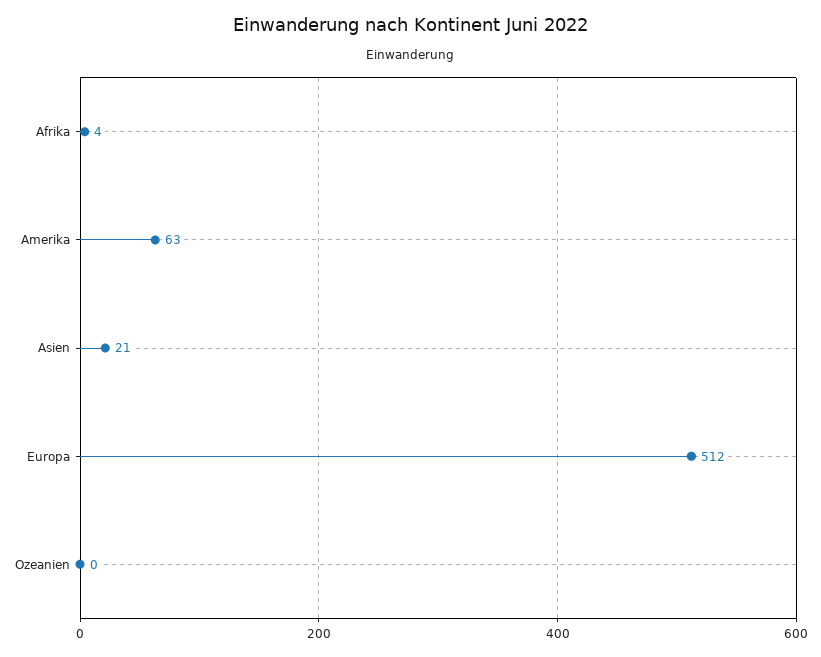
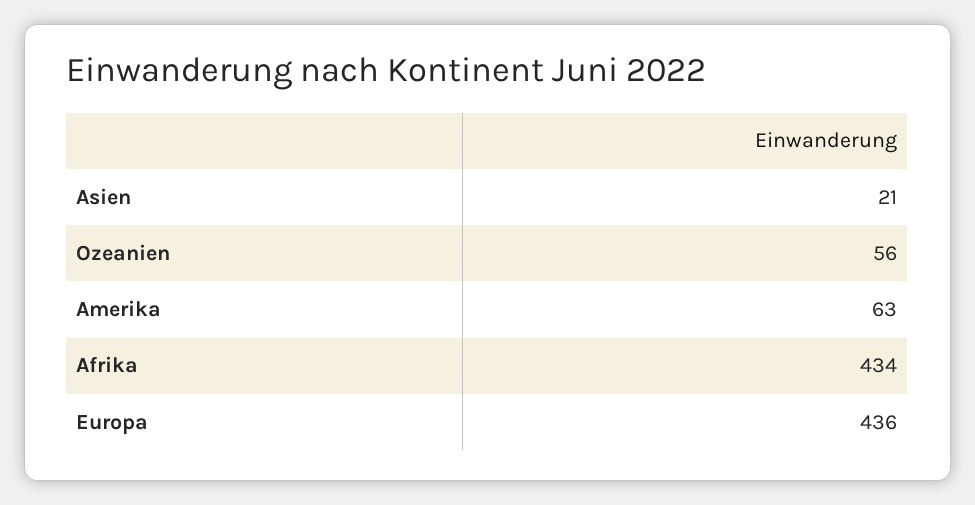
Afrika: 4 -> 434
Europa: 512 -> 436
Ozeanien: 0 -> 56

